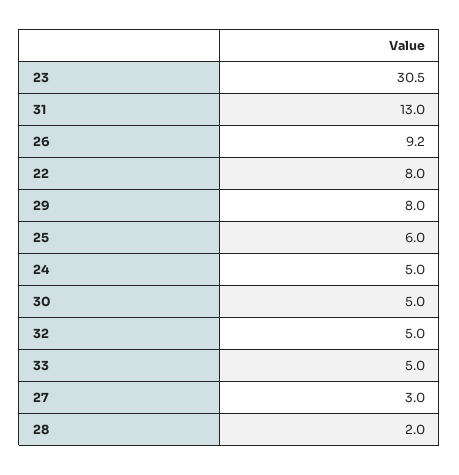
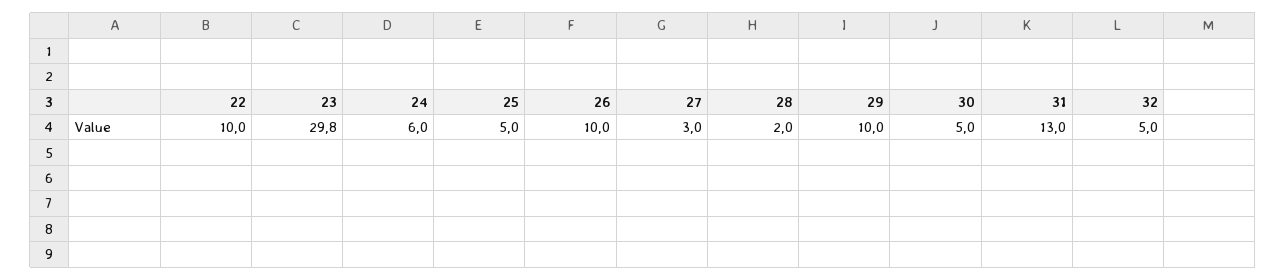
23: 30.5 -> 29.8
26: 9.2 -> 10
22: 8 -> 10
29: 8 -> 10
25: 6 -> 5
24: 5 -> 6
33: 5 -> none

